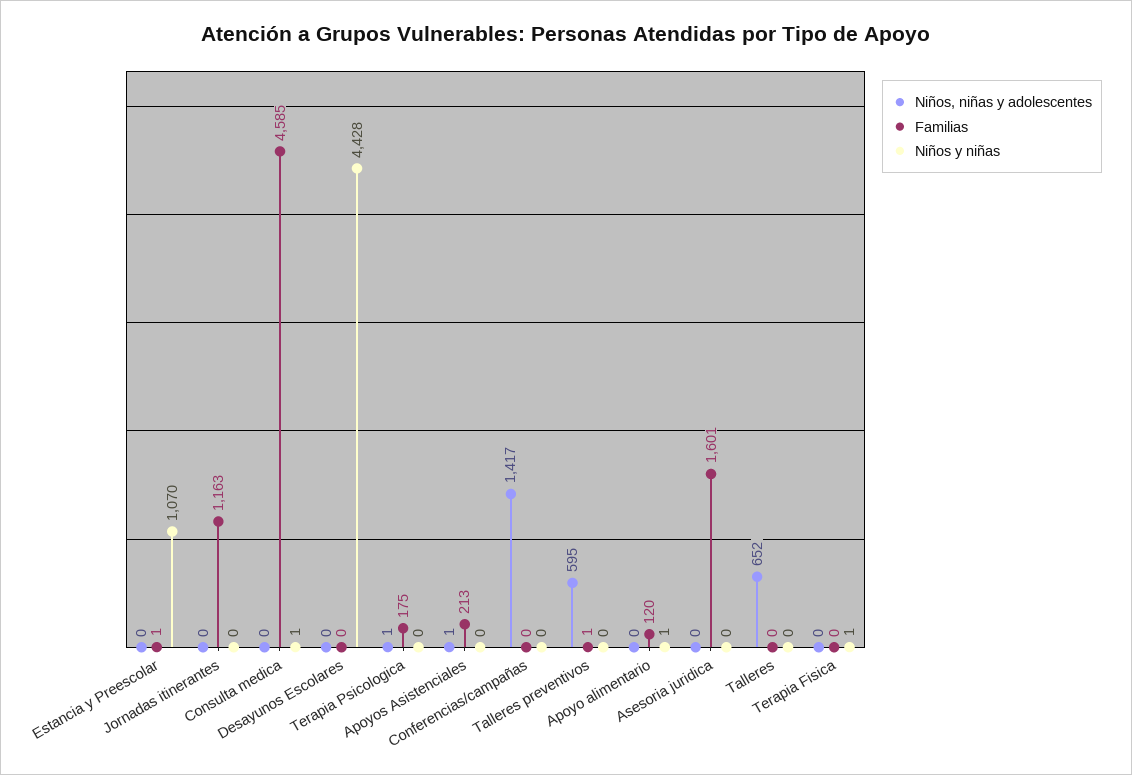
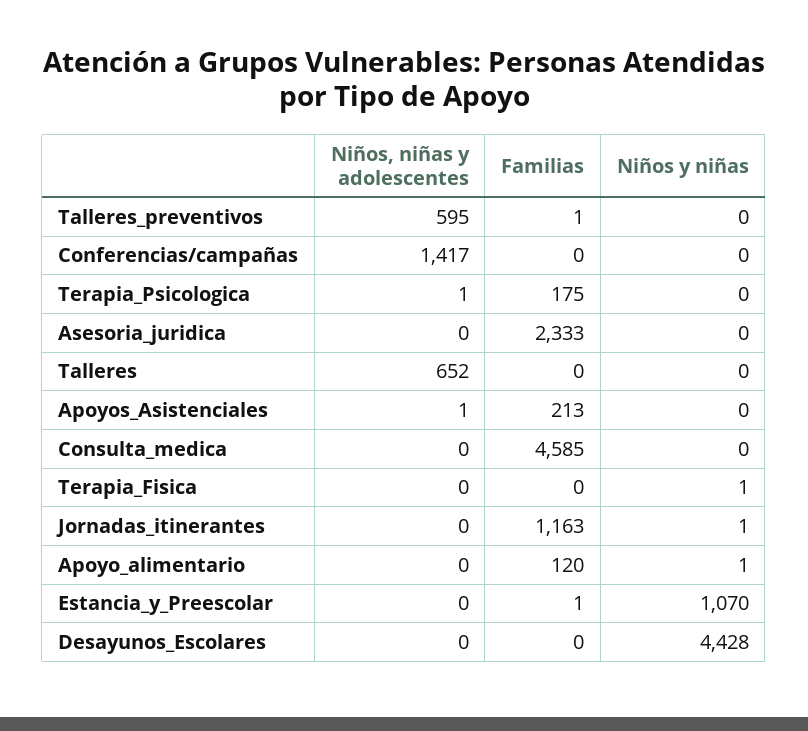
Niños y niñas, Jornadas itinerantes: 0 -> 1
Niños y niñas, Consulta medica: 1 -> 0
Familias, Asesoria juridica: 1601 -> 2333

